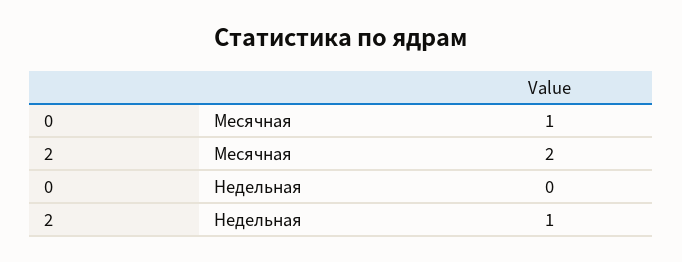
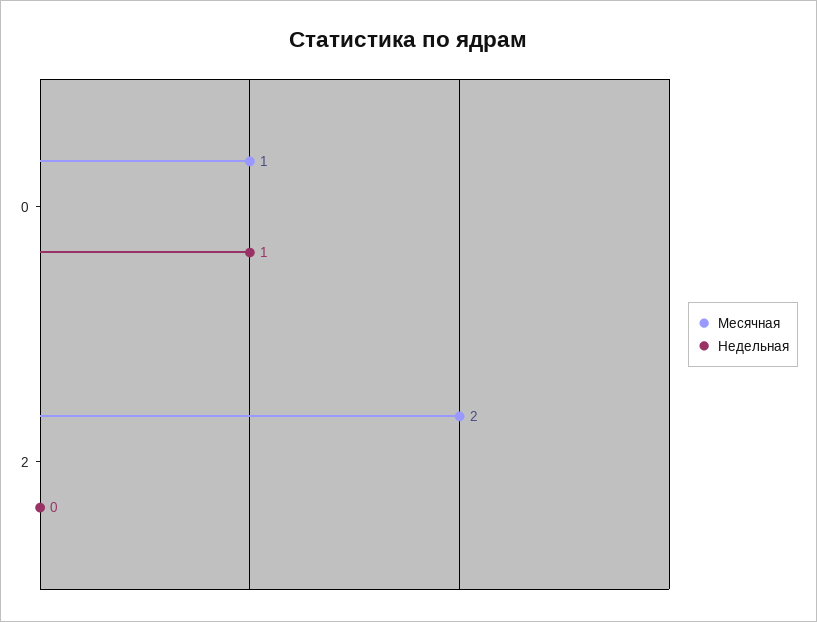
Недельная, 0: 0 -> 1
Недельная, 2: 1 -> 0

